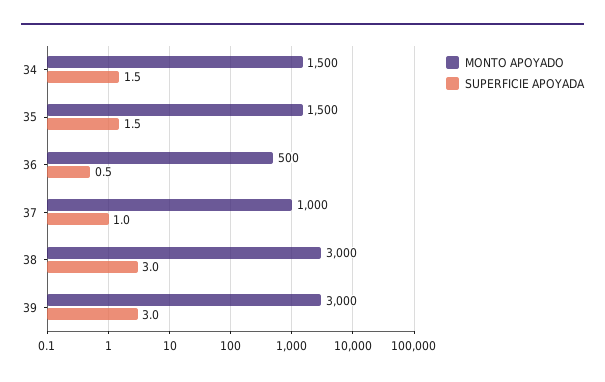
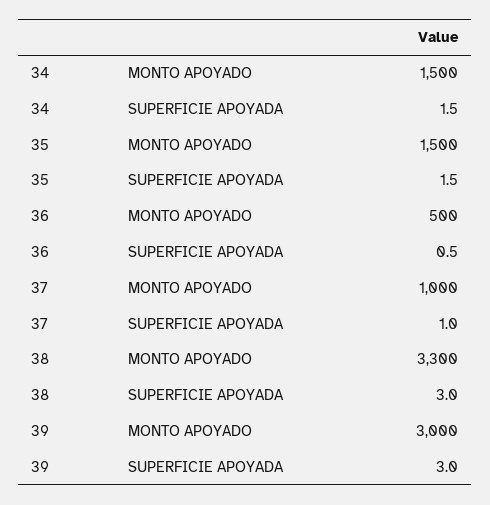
MONTO APOYADO, 38: 3000 -> 3300

